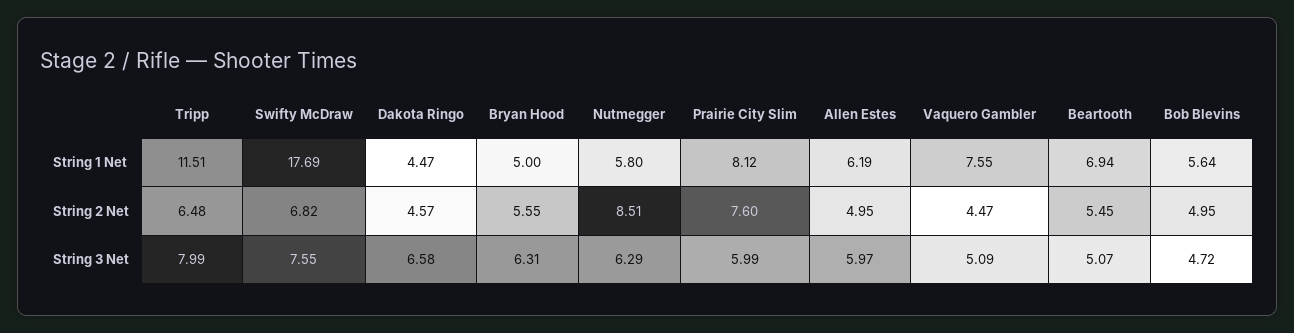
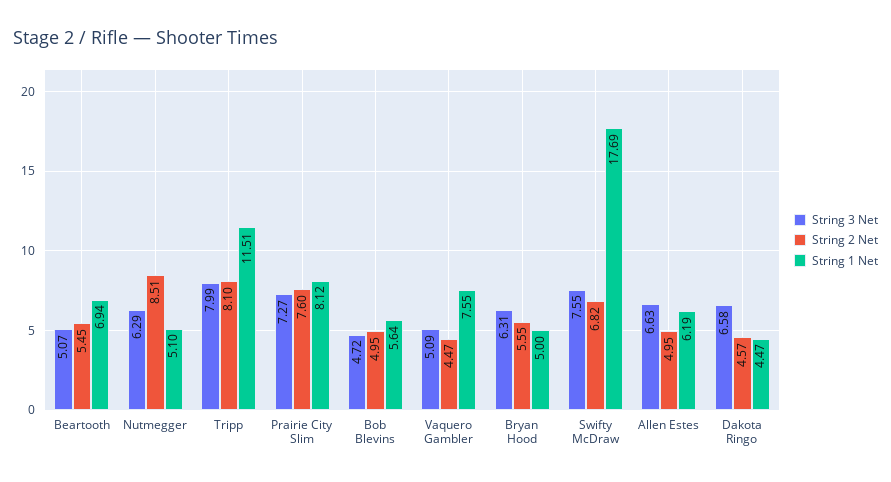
String 1 Net, Nutmegger: 5.8 -> 5.1
String 2 Net, Tripp: 6.48 -> 8.1
String 3 Net, Prairie City Slim: 5.99 -> 7.27
String 3 Net, Allen Estes: 5.97 -> 6.63

